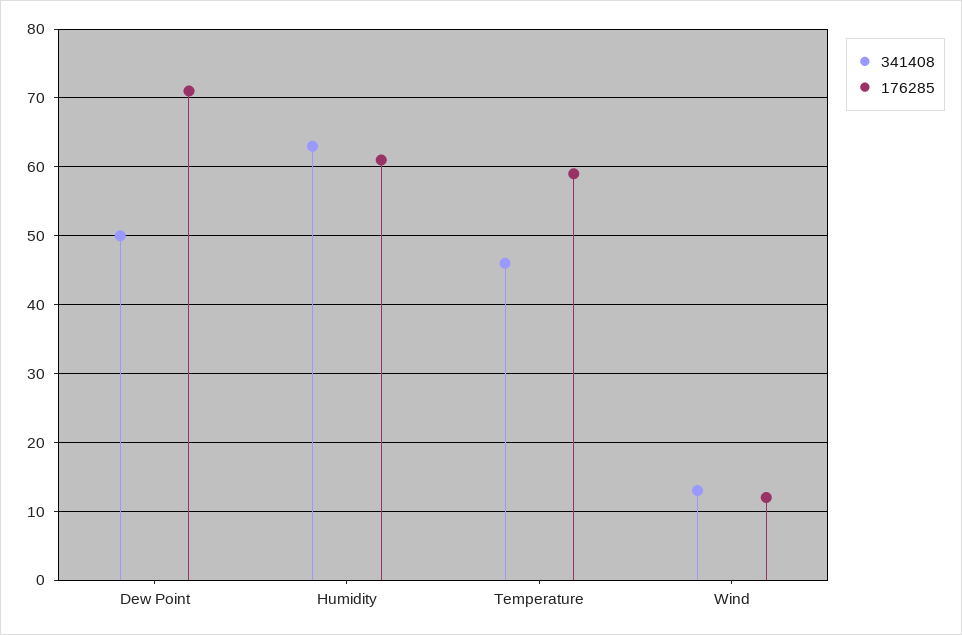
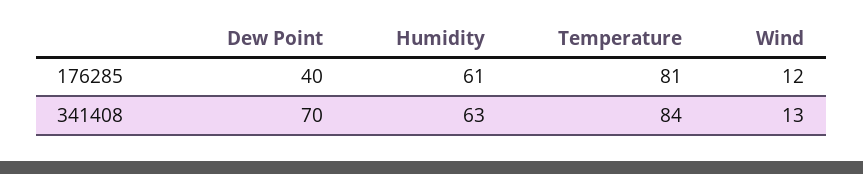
341408, Dew Point: 50 -> 70
176285, Dew Point: 71 -> 40
341408, Temperature: 46 -> 84
176285, Temperature: 59 -> 81

